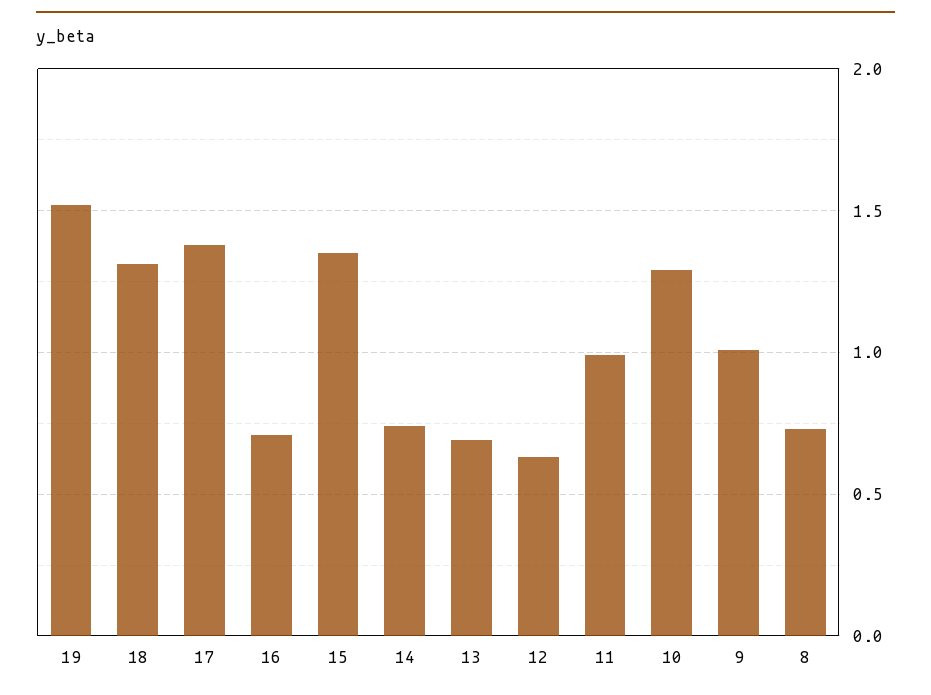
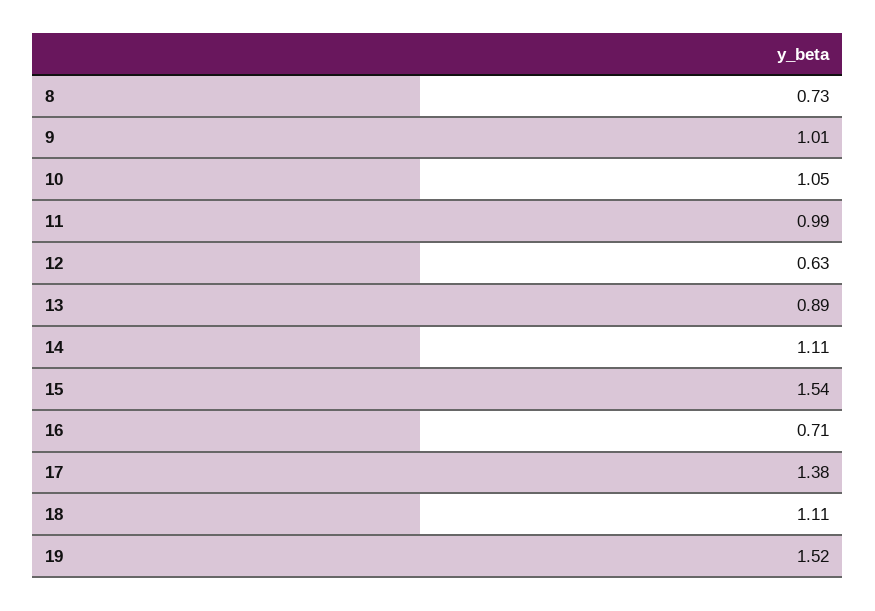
18: 1.3 -> 1.11
15: 1.35 -> 1.54
14: 0.75 -> 1.11
13: 0.7 -> 0.89
10: 1.3 -> 1.05

